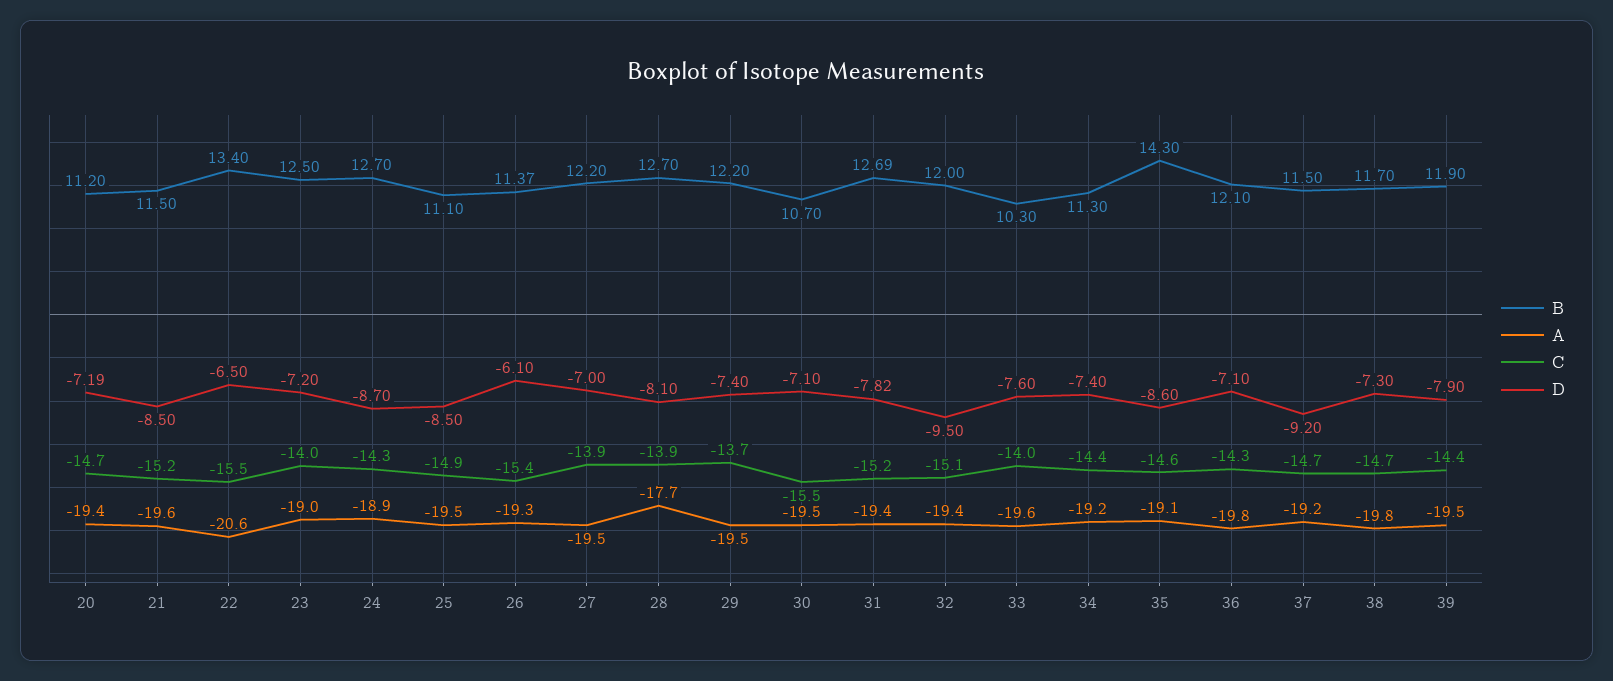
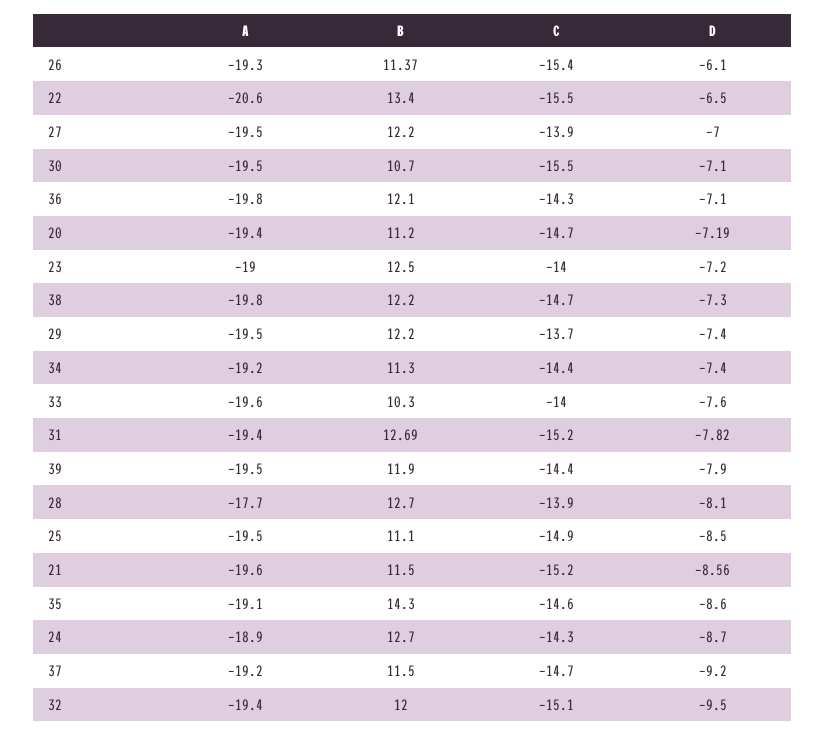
D, 21: -8.5 -> -8.56
B, 38: 11.7 -> 12.2

